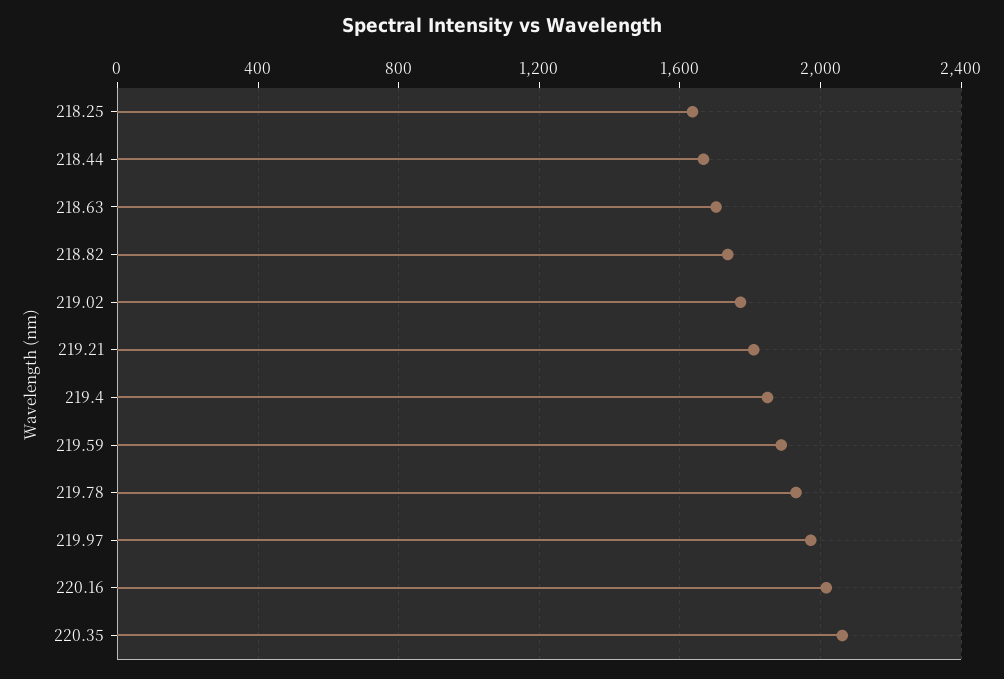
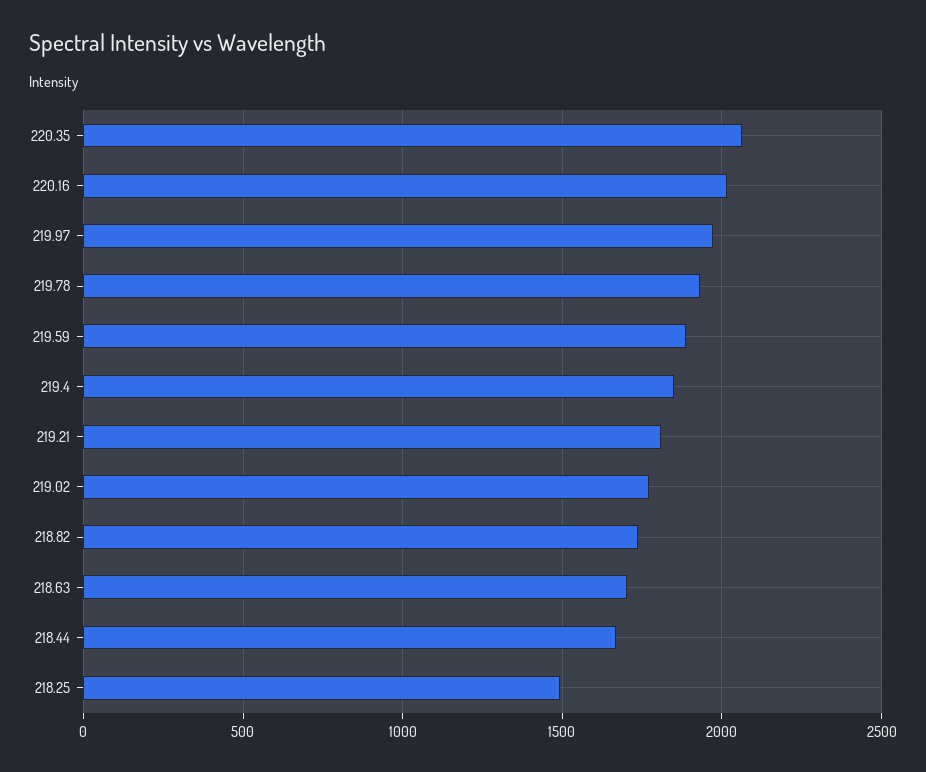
218.25: 1650 -> 1500

